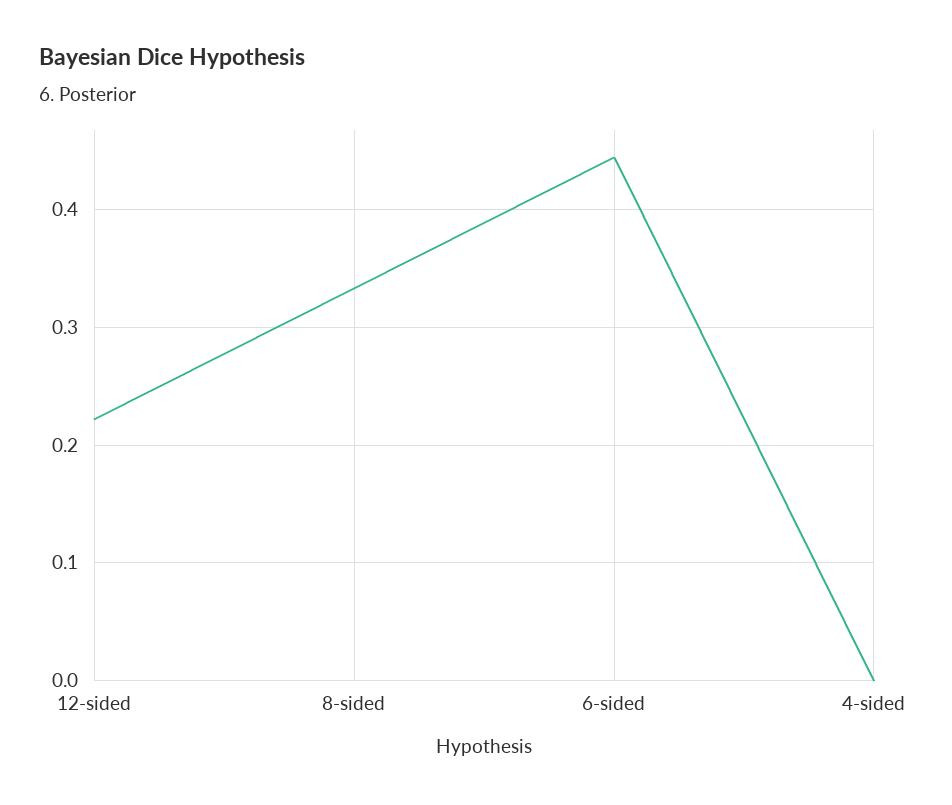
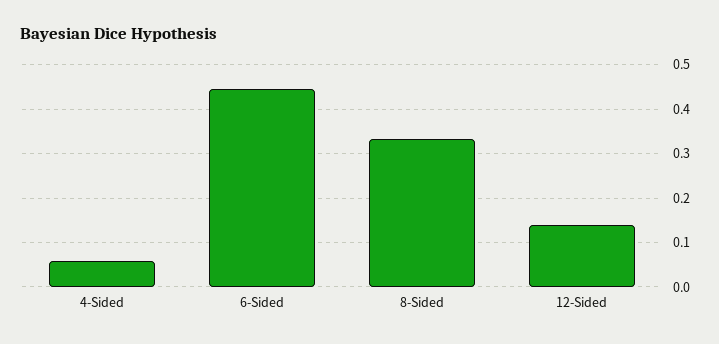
12-sided: 0.22 -> 0.14
4-sided: 0 -> 0.06

